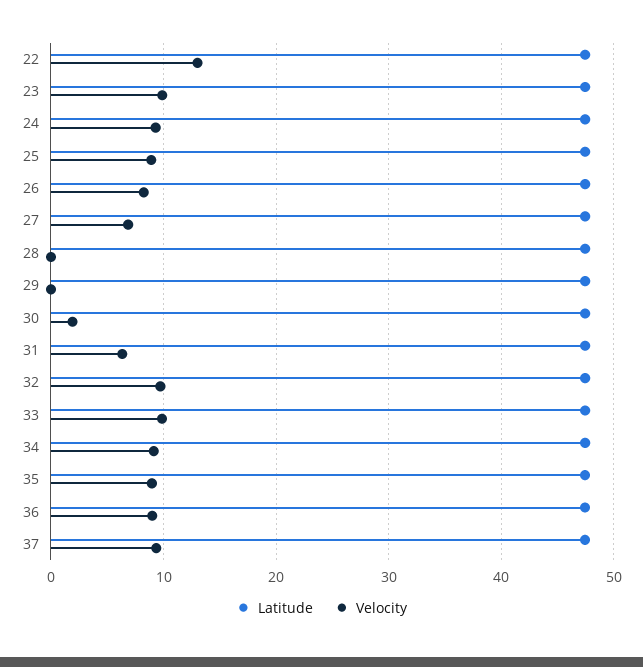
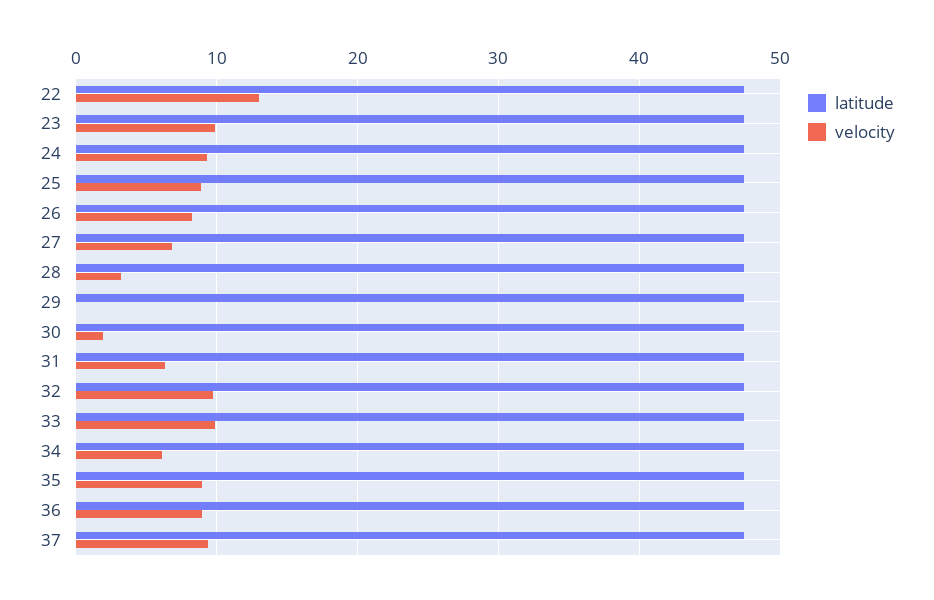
Velocity, 28: 0 -> 3
Velocity, 34: 9 -> 6

